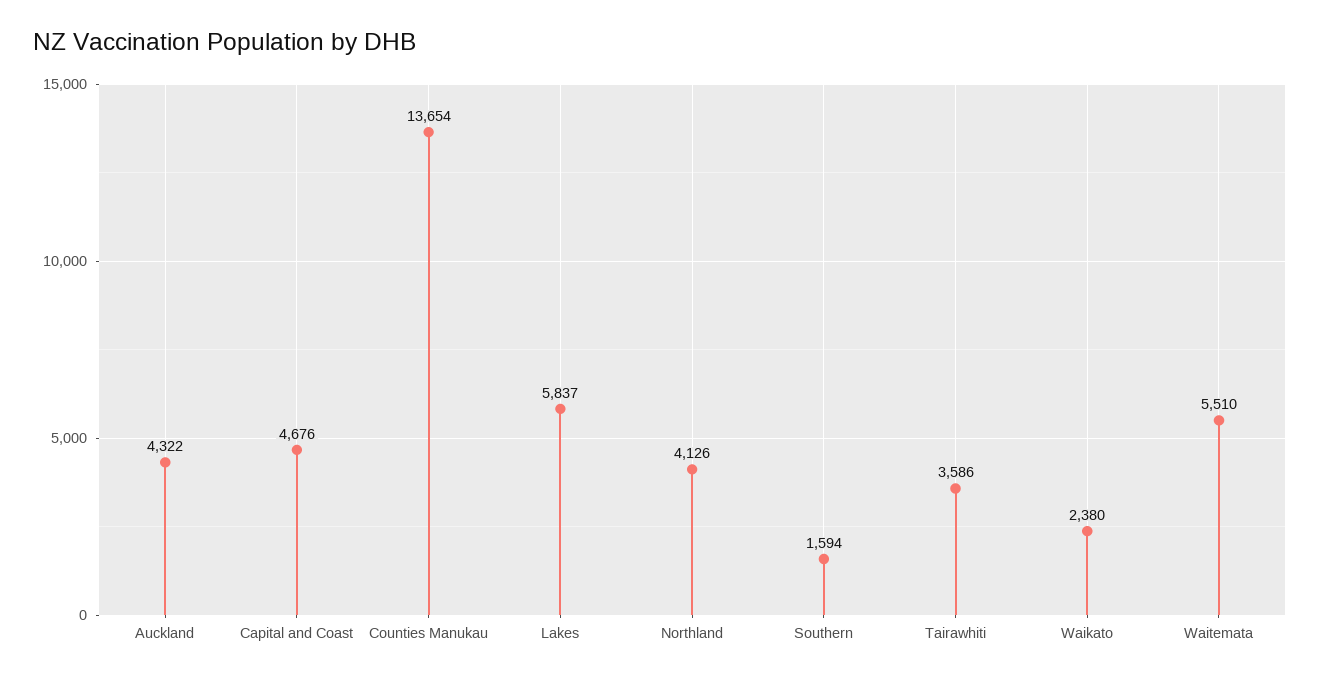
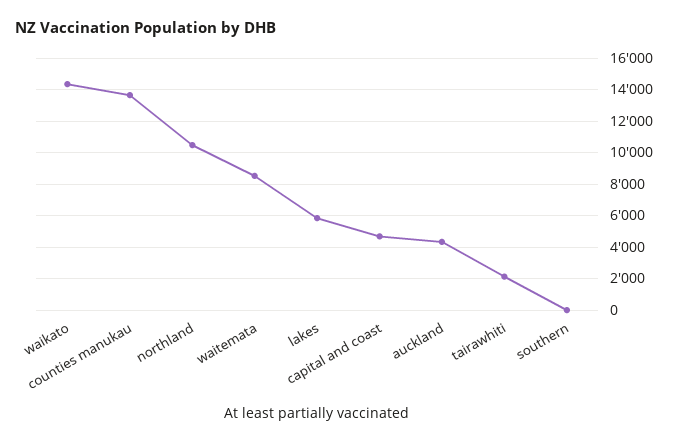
Northland: 4126 -> 10500
Southern: 1594 -> 0
Tairawhiti: 3586 -> 2000
Waikato: 2380 -> 14500
Waitemata: 5510 -> 8500

